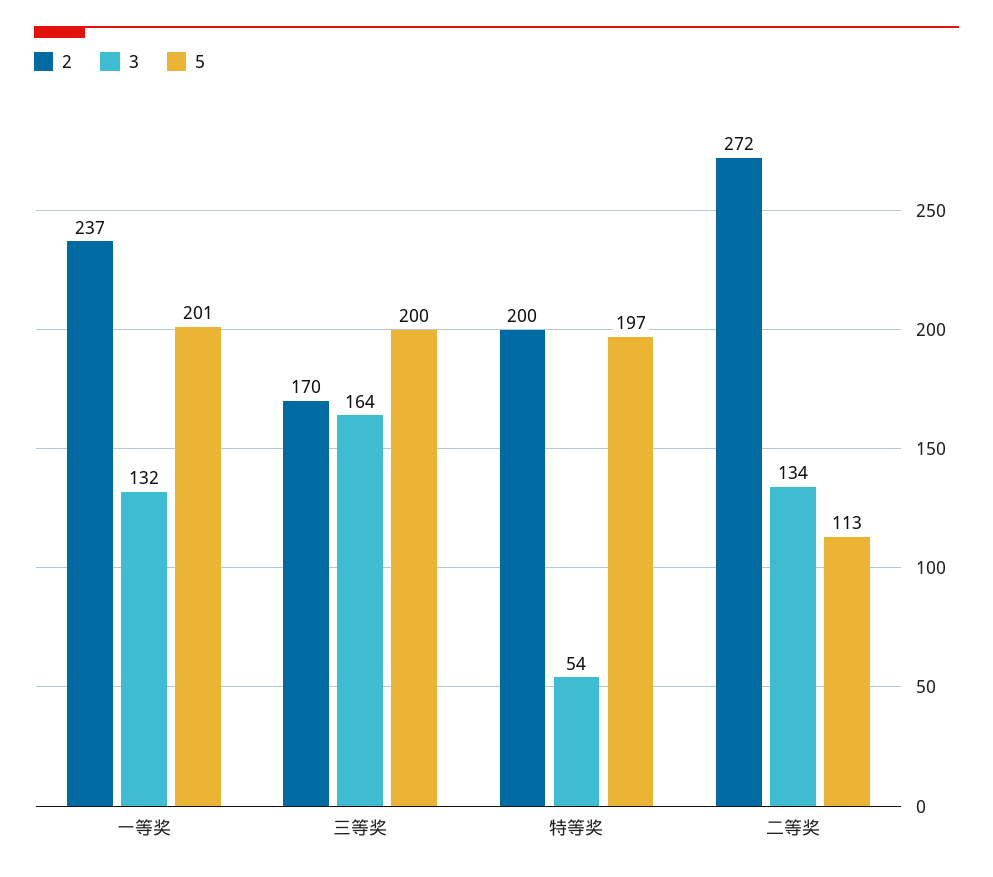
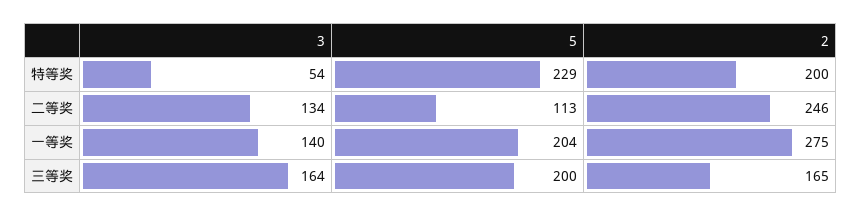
2, 一等奖: 237 -> 275
3, 一等奖: 132 -> 140
5, 一等奖: 201 -> 204
2, 三等奖: 170 -> 165
5, 特等奖: 197 -> 229
2, 二等奖: 272 -> 246

